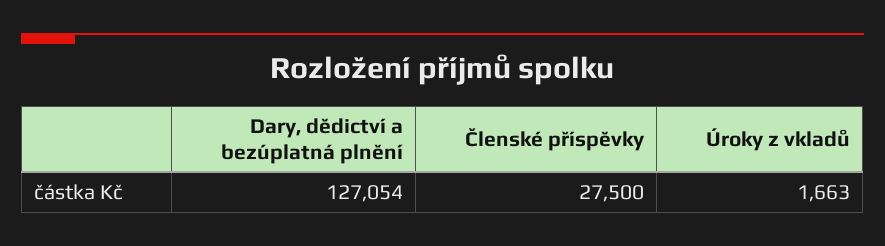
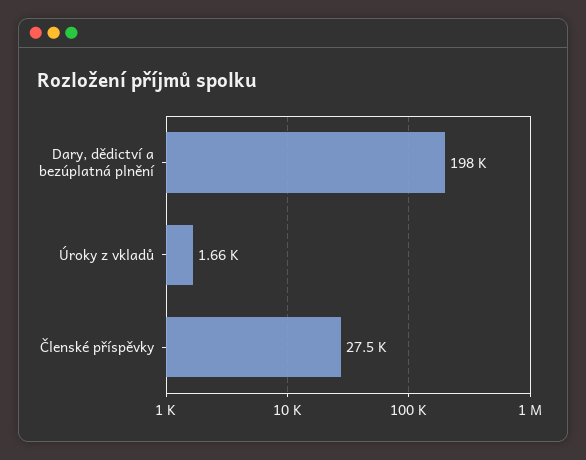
Dary, dědictví a bezúplatná plnění: 127054 -> 198000

